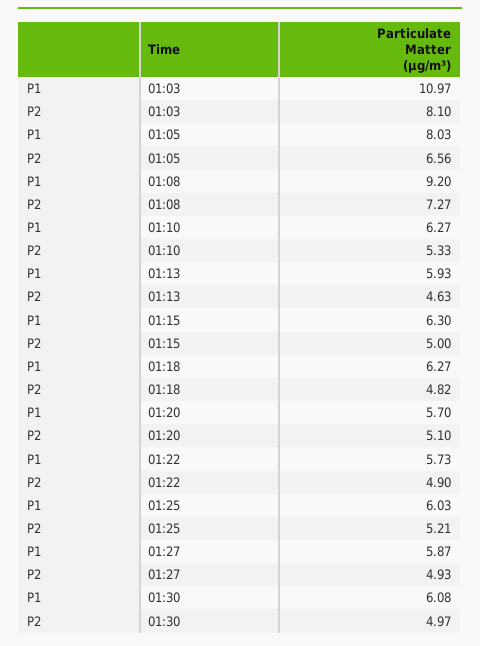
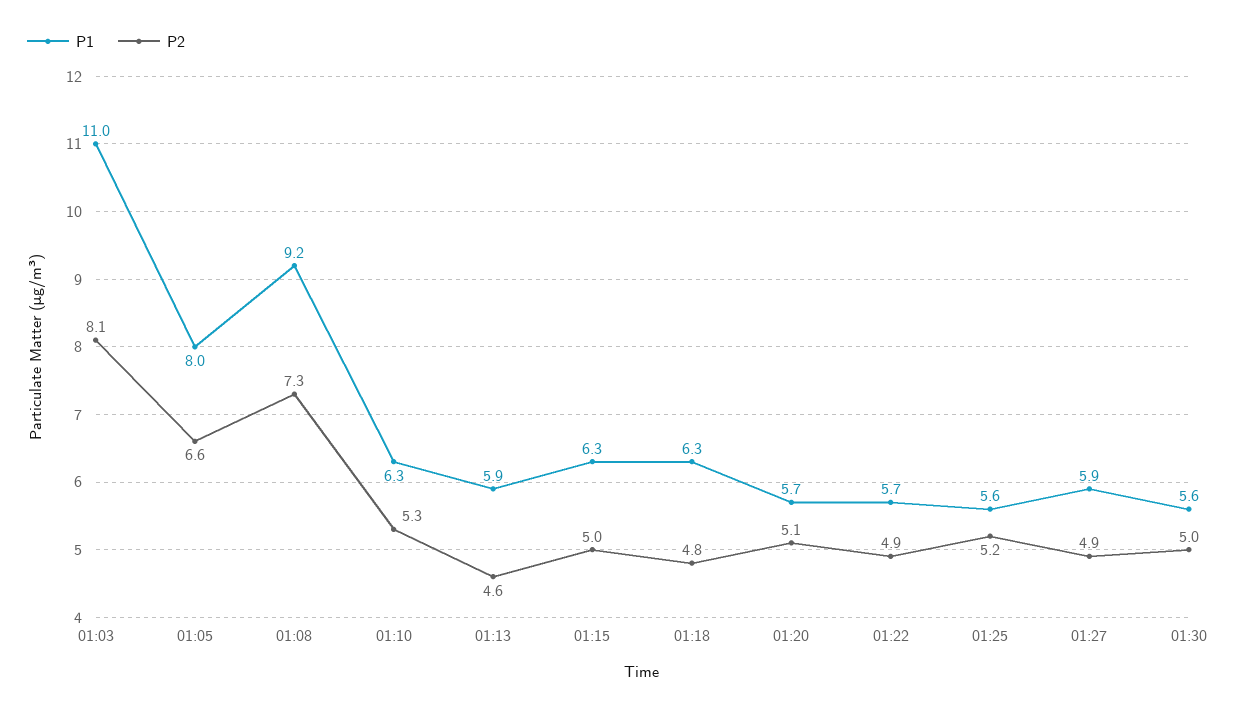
P1, 01:25: 6.03 -> 5.6
P1, 01:30: 6.08 -> 5.6

